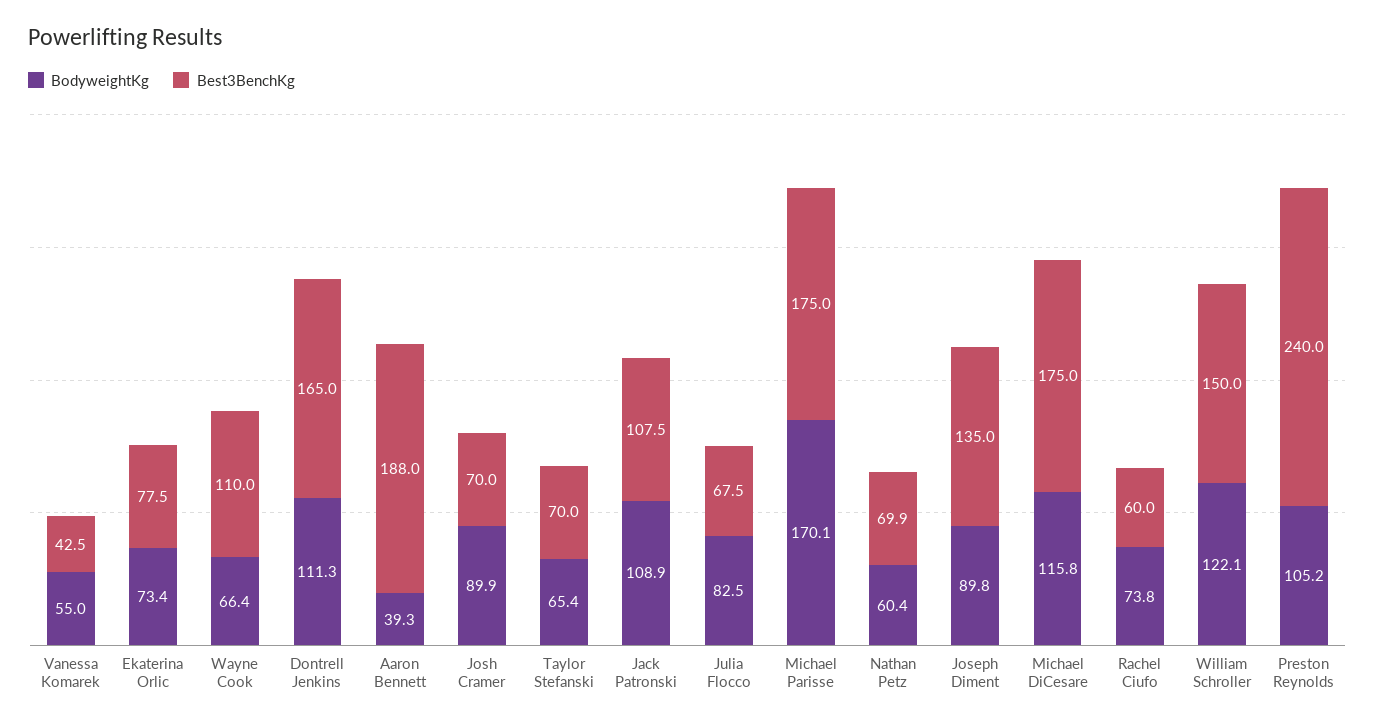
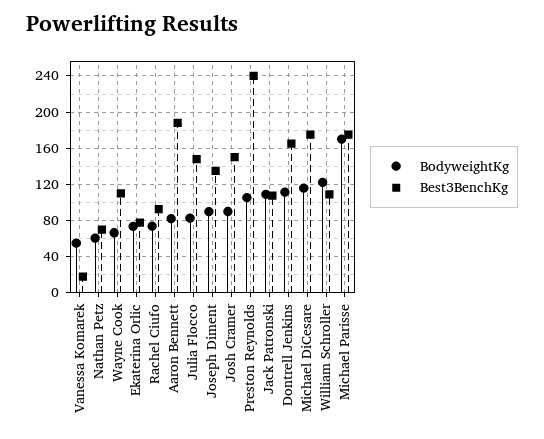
Best3BenchKg, Vanessa Komarek: 42.5 -> 20
BodyweightKg, Aaron Bennett: 39.3 -> 80
Best3BenchKg, Josh Cramer: 70 -> 150
BodyweightKg, Taylor Stefanski: 65.4 -> none
Best3BenchKg, Taylor Stefanski: 70 -> none
Best3BenchKg, Julia Flocco: 67.5 -> 150
Best3BenchKg, Rachel Ciufo: 60 -> 90
Best3BenchKg, William Schroller: 150 -> 110

